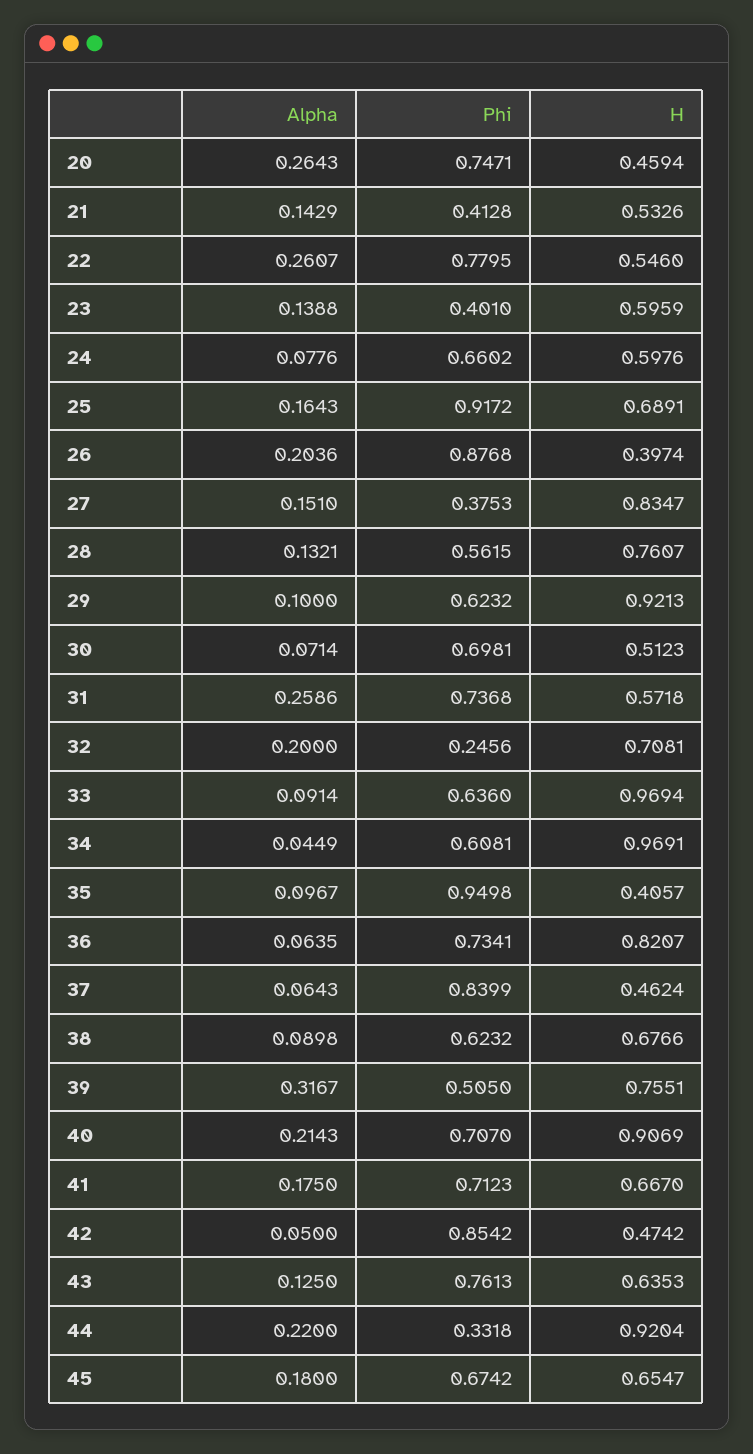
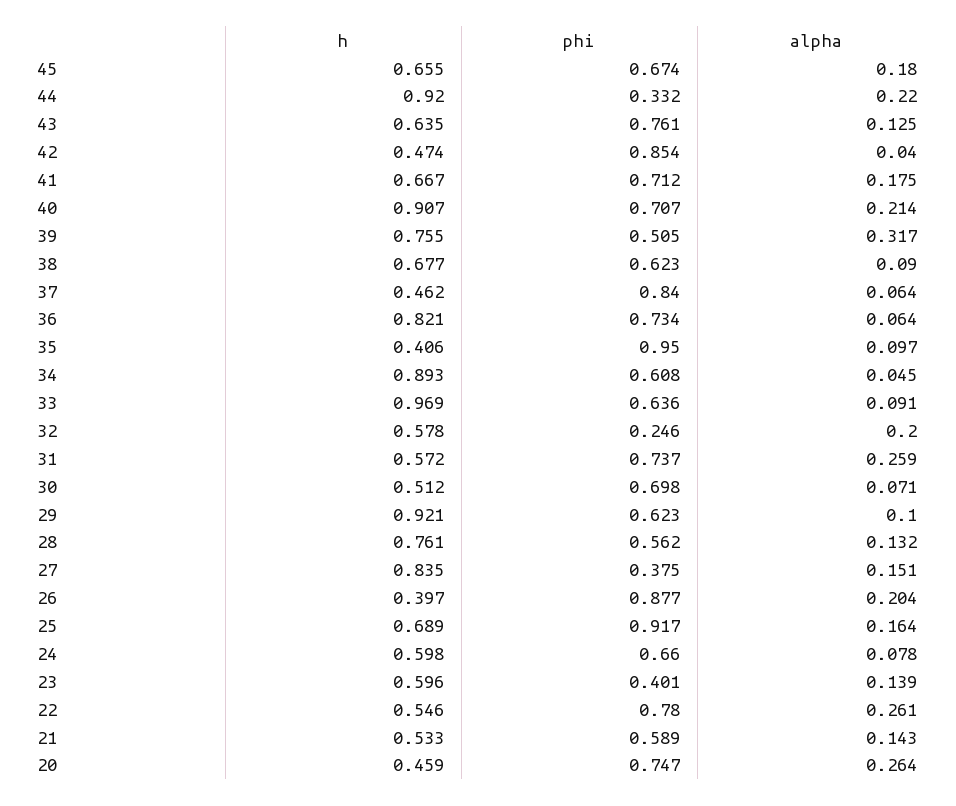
Phi, 21: 0.4128 -> 0.589
H, 32: 0.7081 -> 0.578
H, 34: 0.9691 -> 0.893
Alpha, 42: 0.05 -> 0.04

